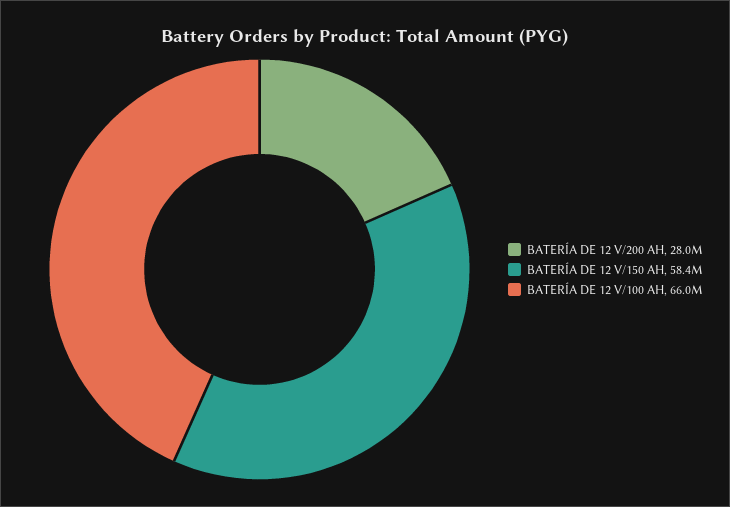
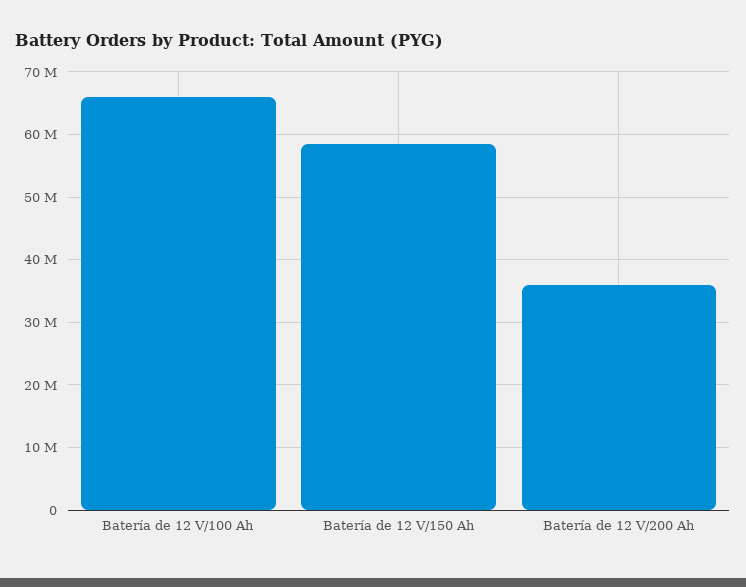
BATERÍA DE 12 V/200 AH: 28000000 -> 36000000

